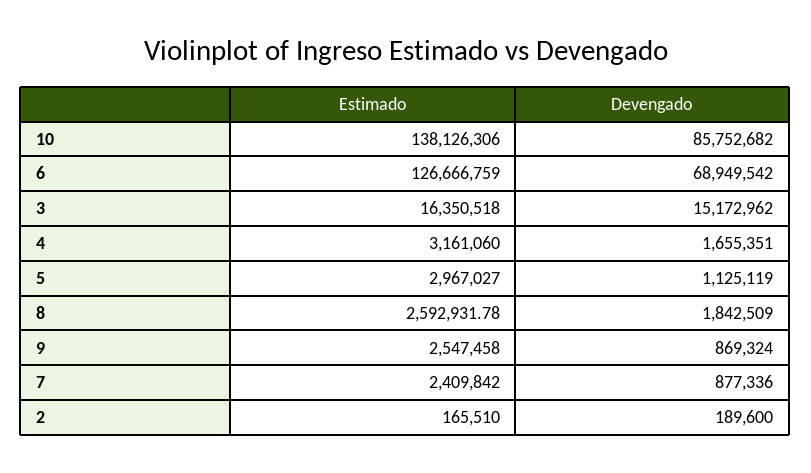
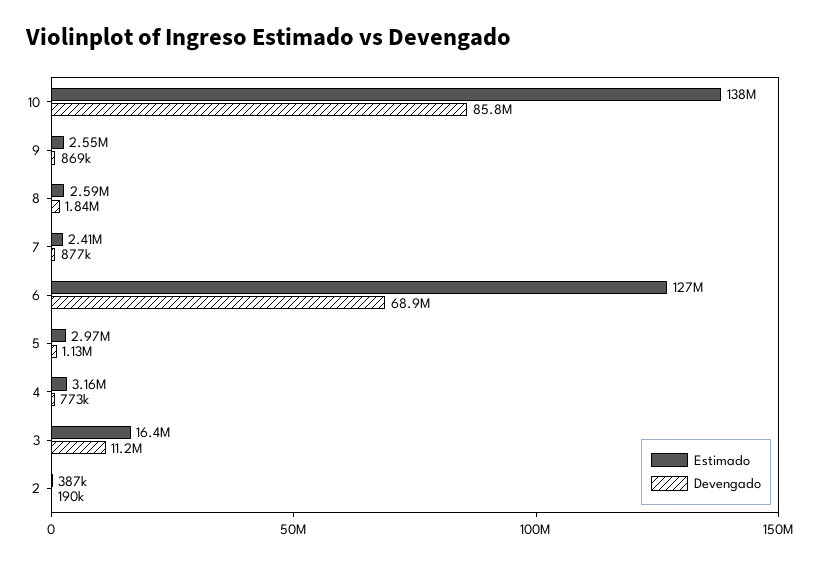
Devengado, 3: 15172962 -> 11200000
Devengado, 4: 1655351 -> 773000
Estimado, 2: 165510 -> 387000

